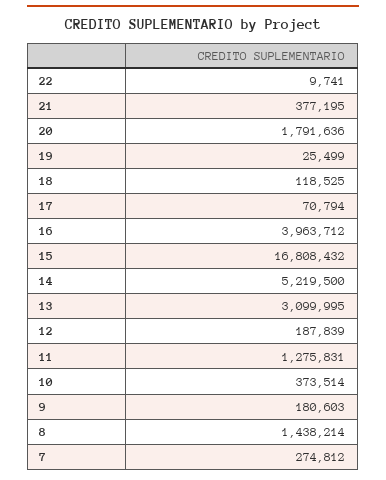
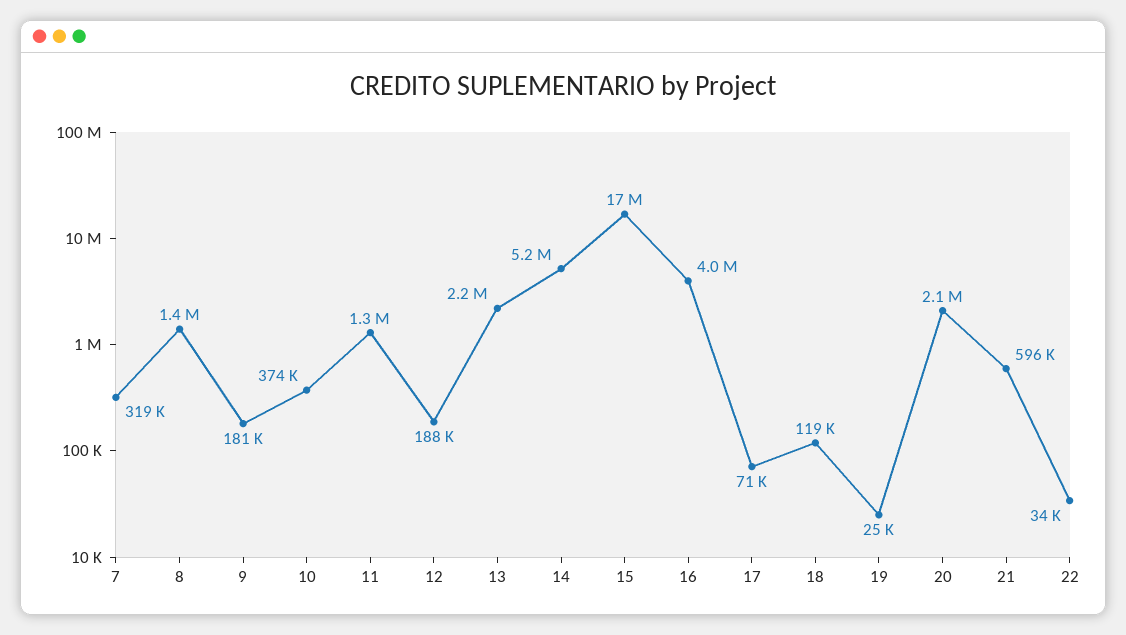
22: 9741 -> 34000
21: 377195 -> 596000
20: 1791636 -> 2100000
13: 3099995 -> 2200000
7: 274812 -> 319000

